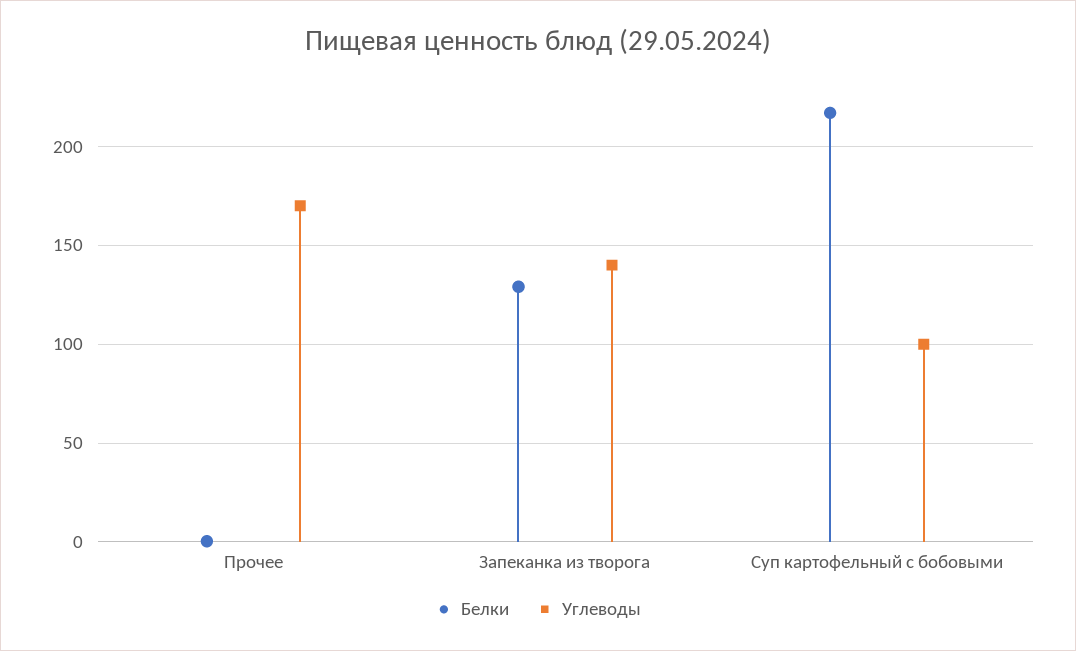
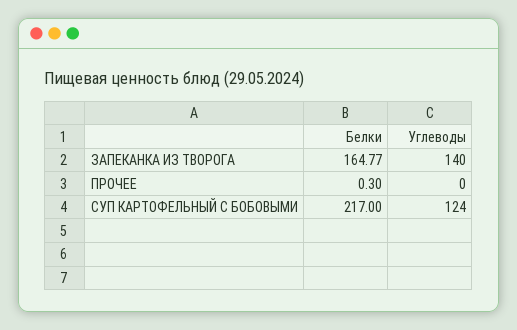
Углеводы, Прочее: 170 -> 0
Белки, Запеканка из творога: 130 -> 164.77
Углеводы, Суп картофельный с бобовыми: 100 -> 124

